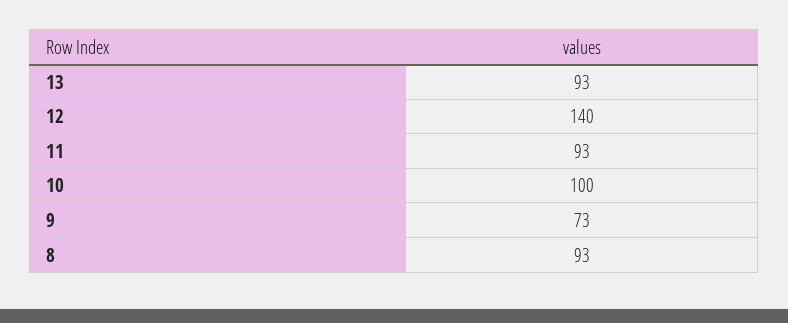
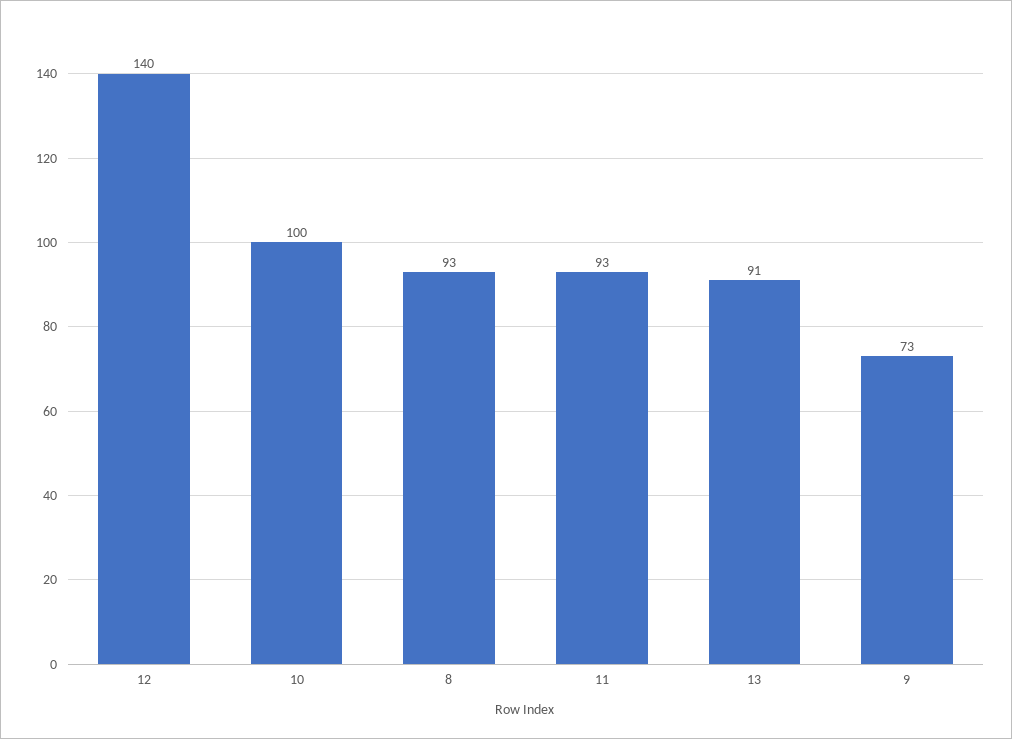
13: 93 -> 91

